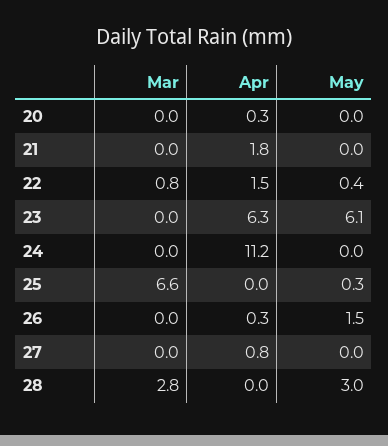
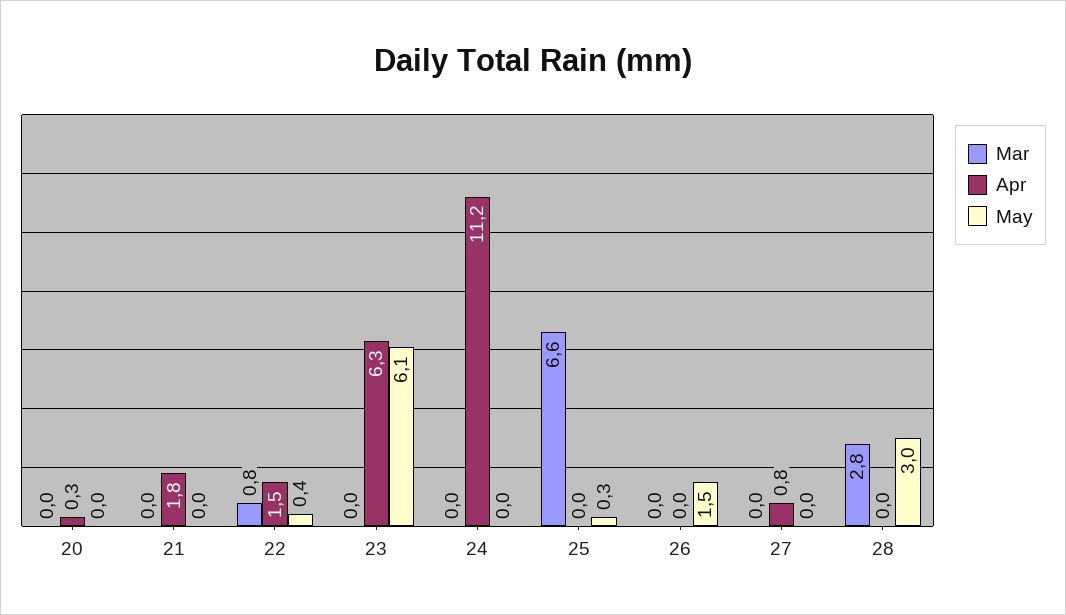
Apr, 26: 0.3 -> 0

